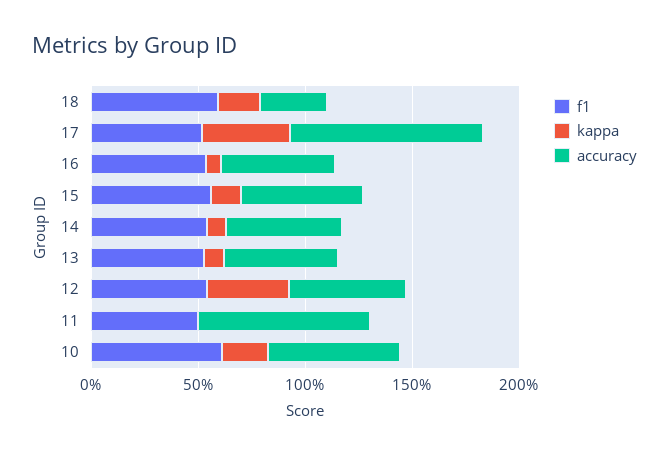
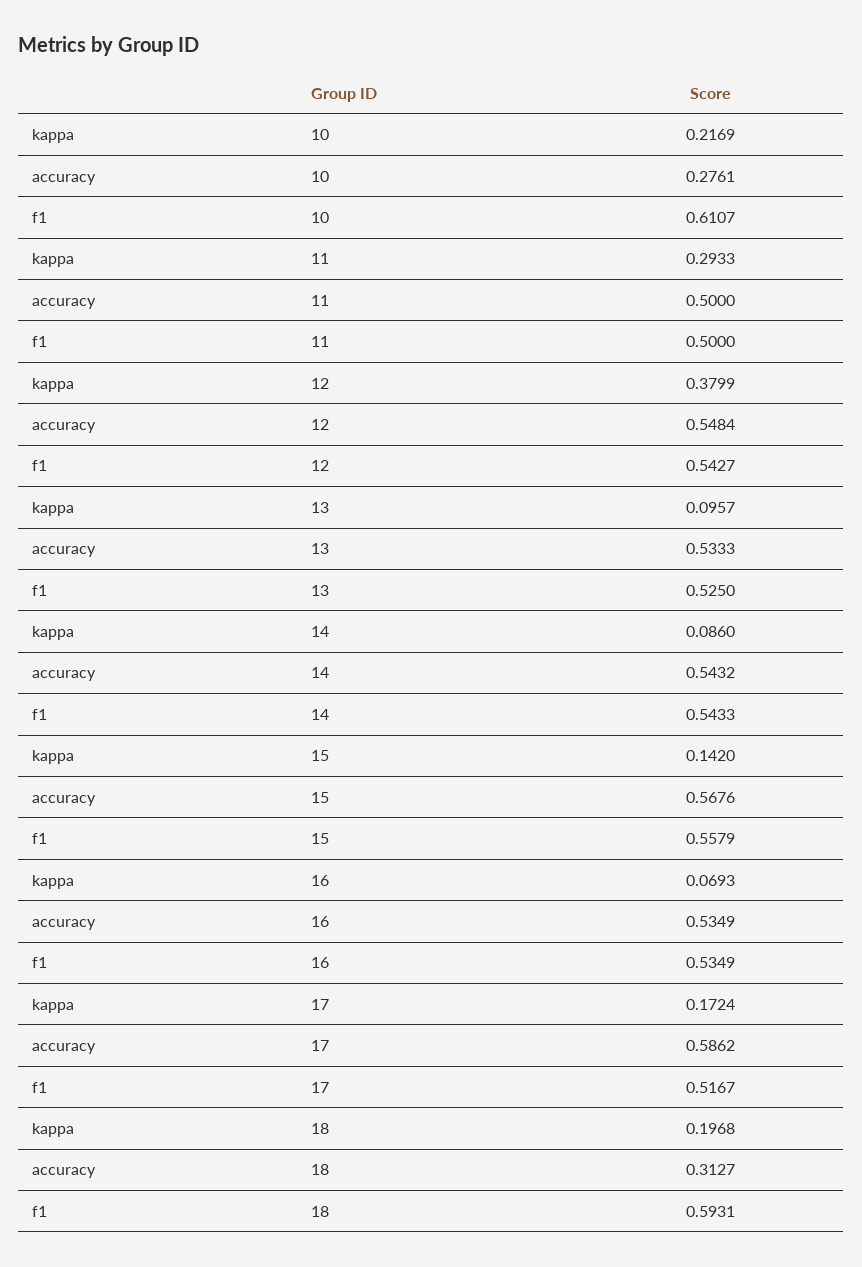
kappa, 17: 0.4 -> 0.1724
accuracy, 17: 0.9 -> 0.5862
kappa, 11: 0 -> 0.2933
accuracy, 11: 0.8 -> 0.5
accuracy, 10: 0.6 -> 0.2761

